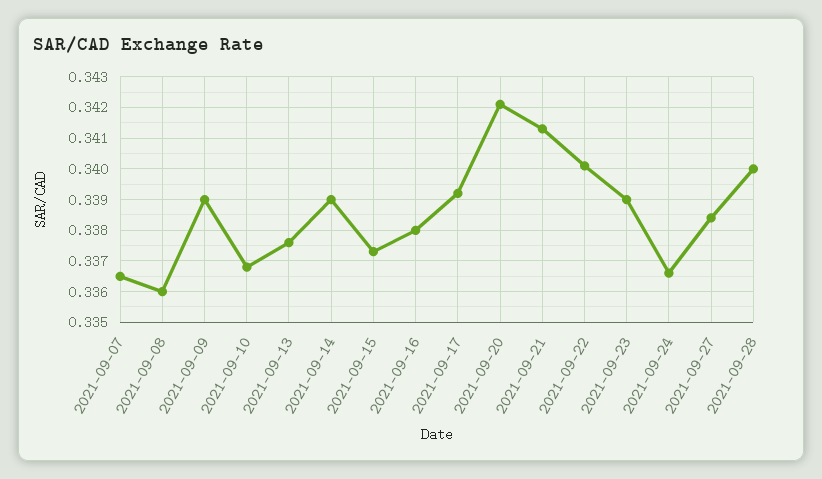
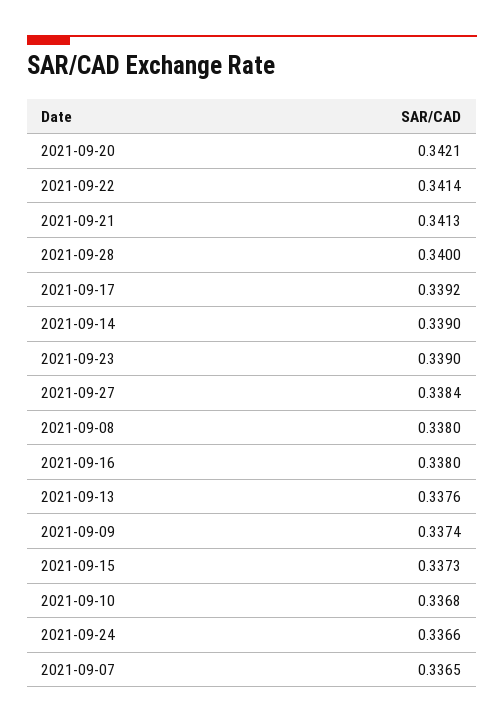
2021-09-08: 0.336 -> 0.338
2021-09-09: 0.339 -> 0.3374
2021-09-22: 0.34 -> 0.3414

